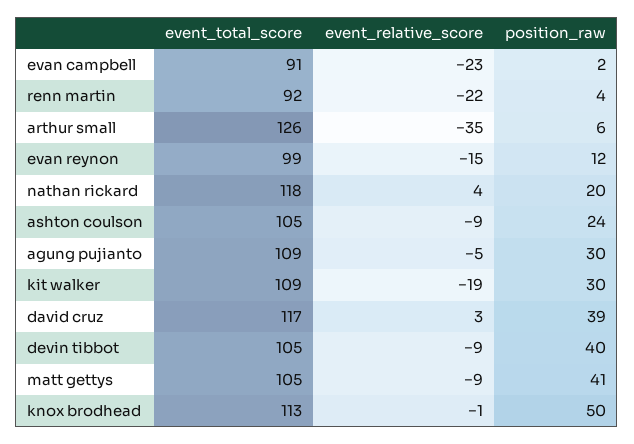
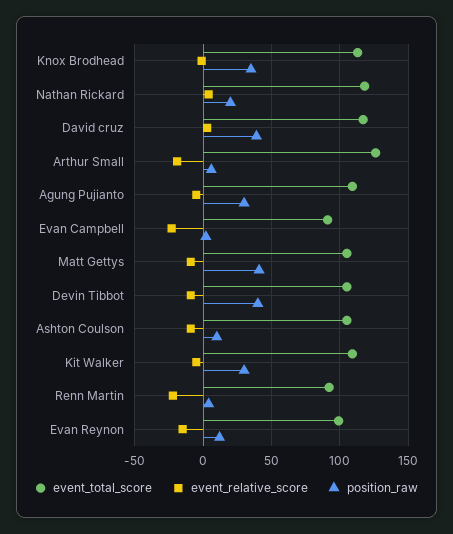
event_relative_score, arthur small: -35 -> -20
position_raw, ashton coulson: 24 -> 10
event_relative_score, kit walker: -19 -> -5
position_raw, knox brodhead: 50 -> 35

